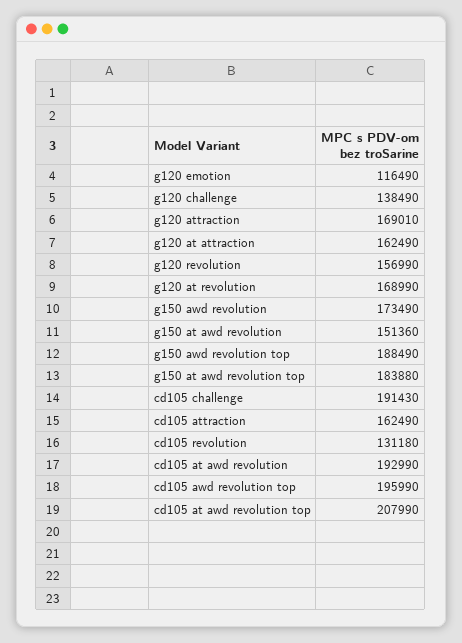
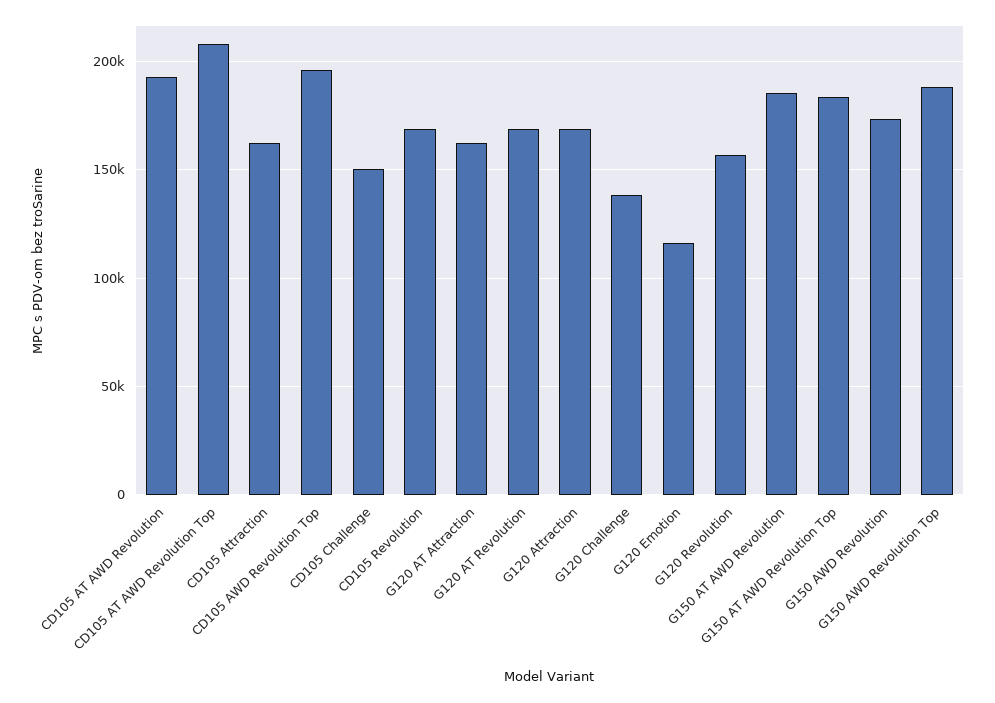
g150 at awd revolution: 151360 -> 185000
cd105 challenge: 191430 -> 150000
cd105 revolution: 131180 -> 170000

